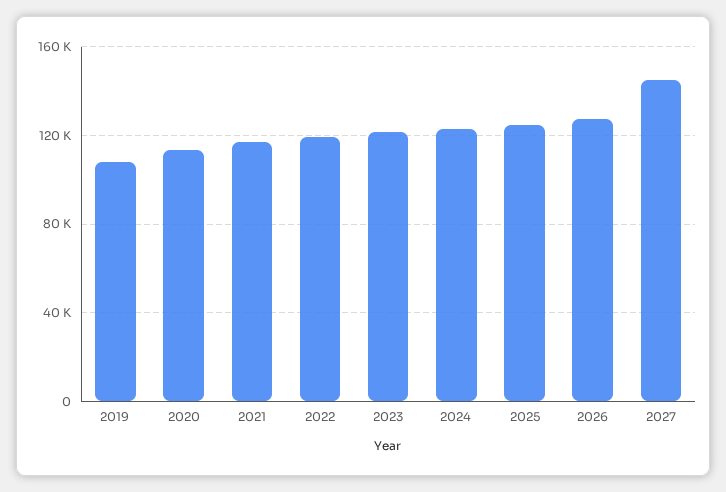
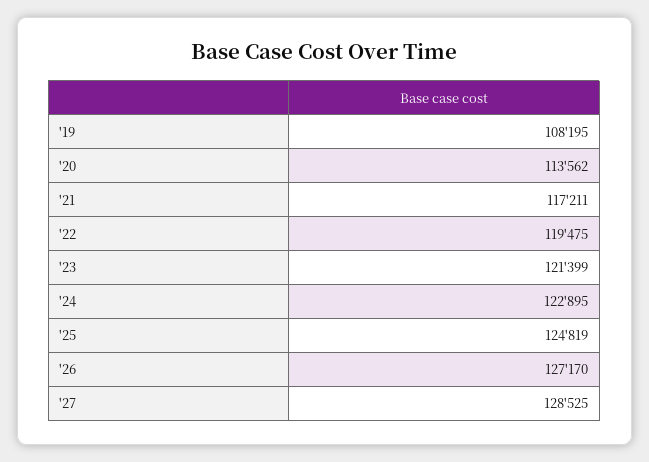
2027: 145000 -> 128525

